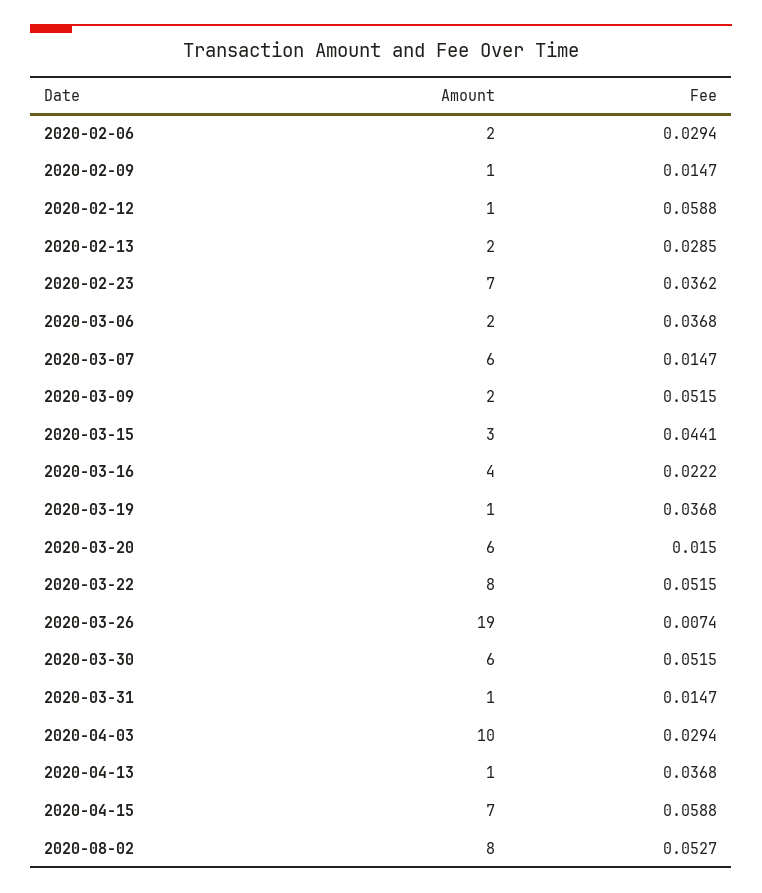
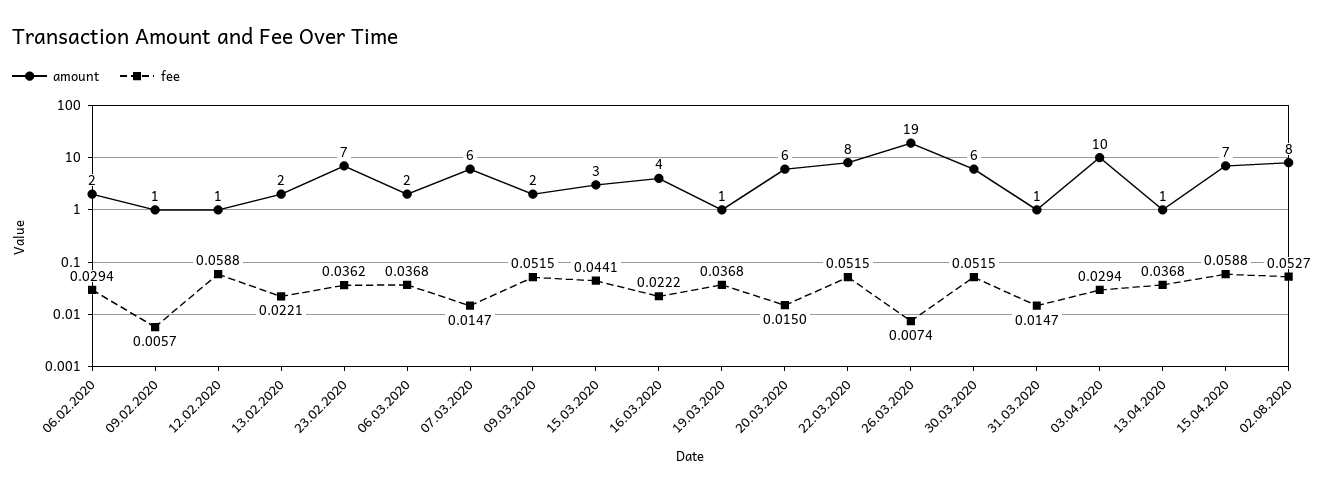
Fee, 2020-02-09: 0.0147 -> 0.0057
Fee, 2020-02-13: 0.0285 -> 0.0221

